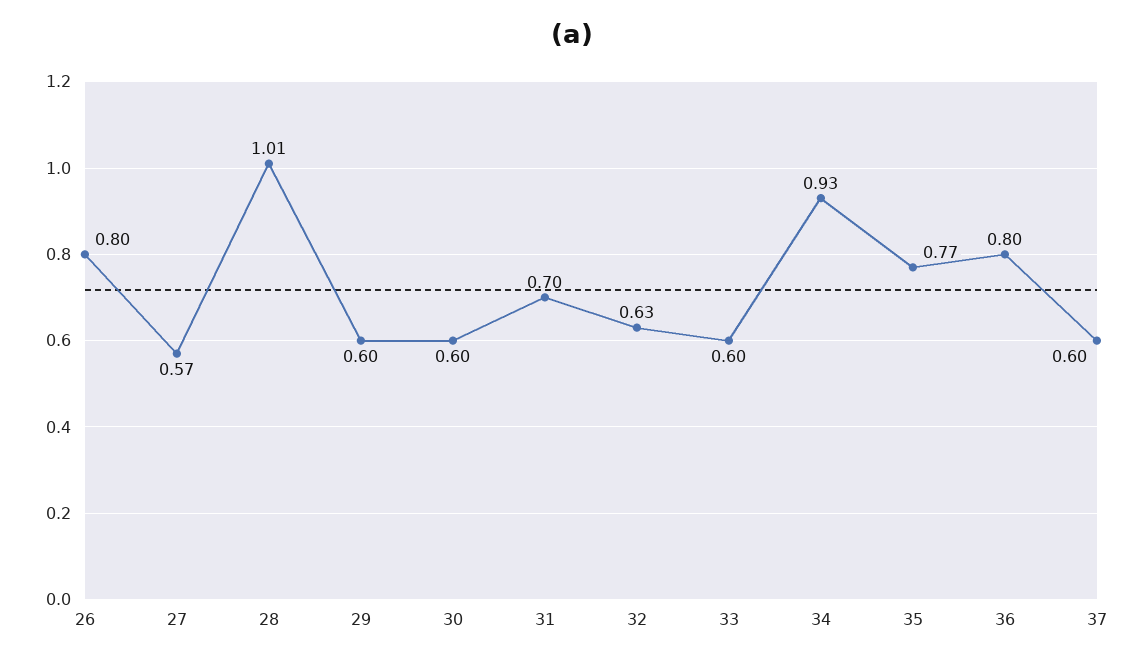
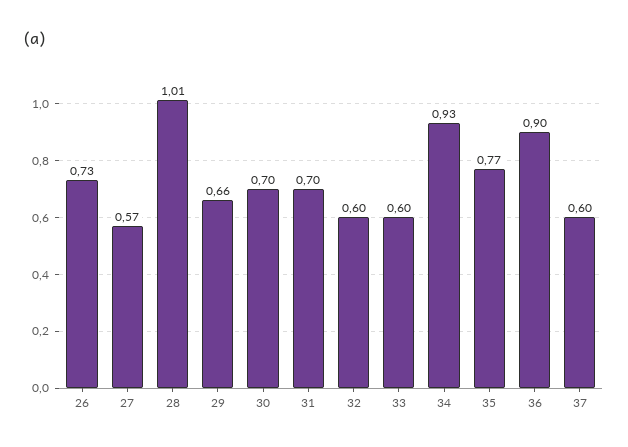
26: 0.8 -> 0.73
29: 0.6 -> 0.66
30: 0.6 -> 0.7
32: 0.63 -> 0.6
36: 0.8 -> 0.9

